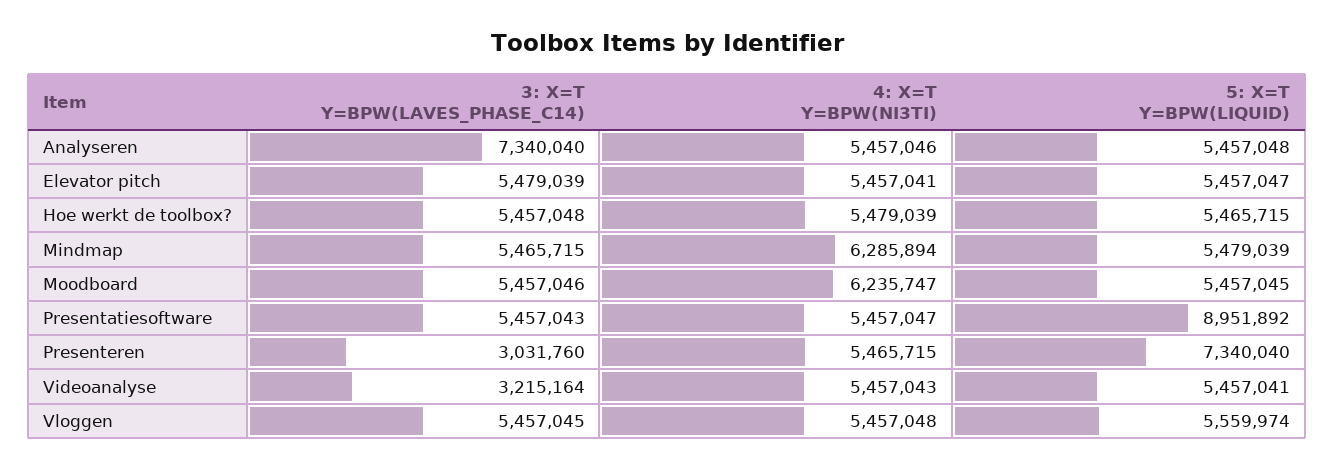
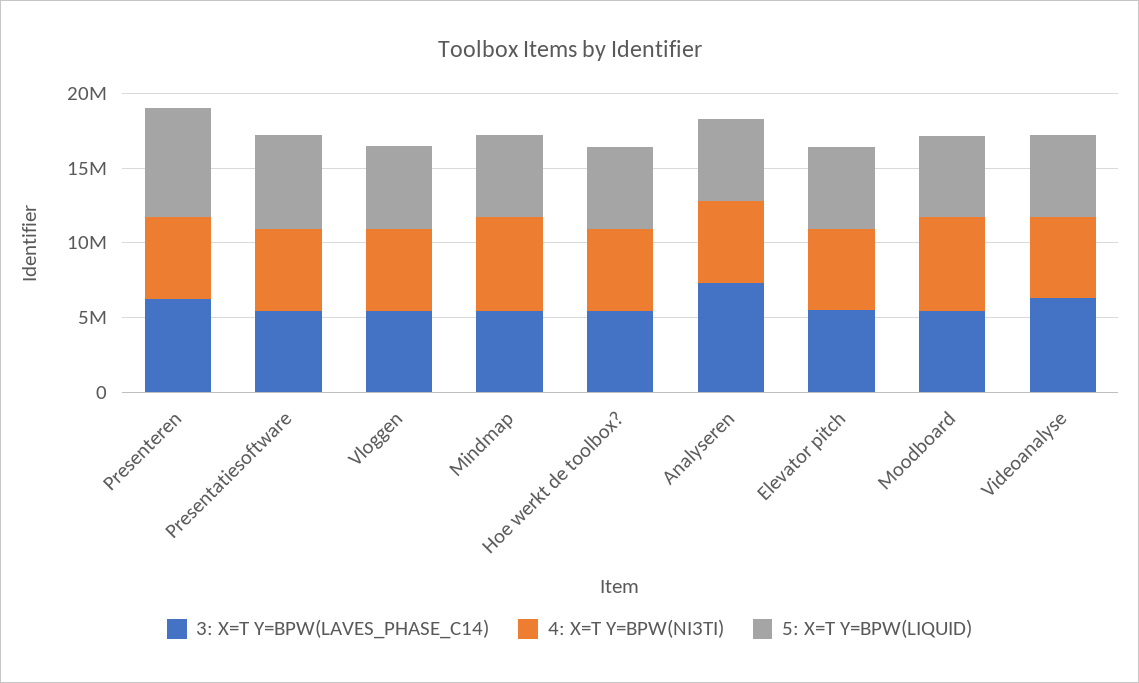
5: X=T Y=BPW(LIQUID), Presentatiesoftware: 8951892 -> 6000000
3: X=T Y=BPW(LAVES_PHASE_C14), Presenteren: 3031760 -> 6000000
3: X=T Y=BPW(LAVES_PHASE_C14), Videoanalyse: 3215164 -> 6000000

